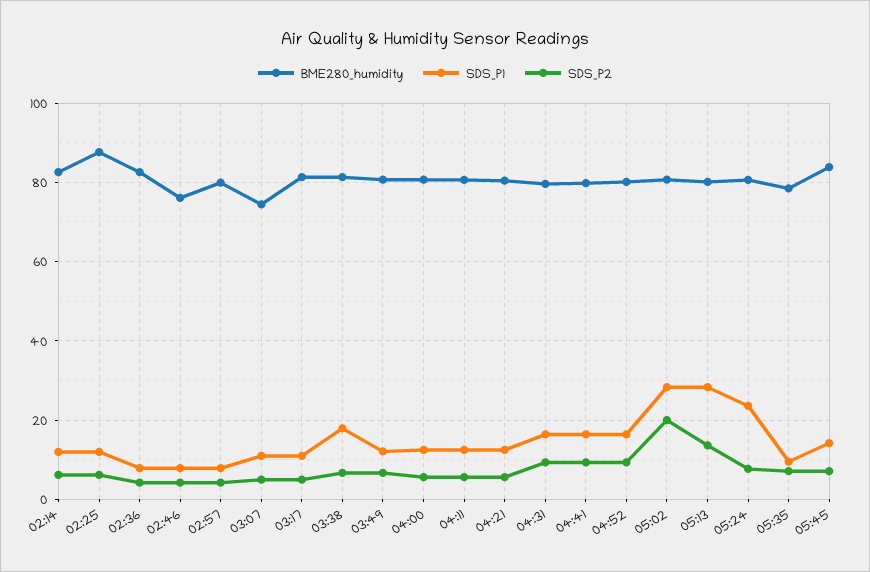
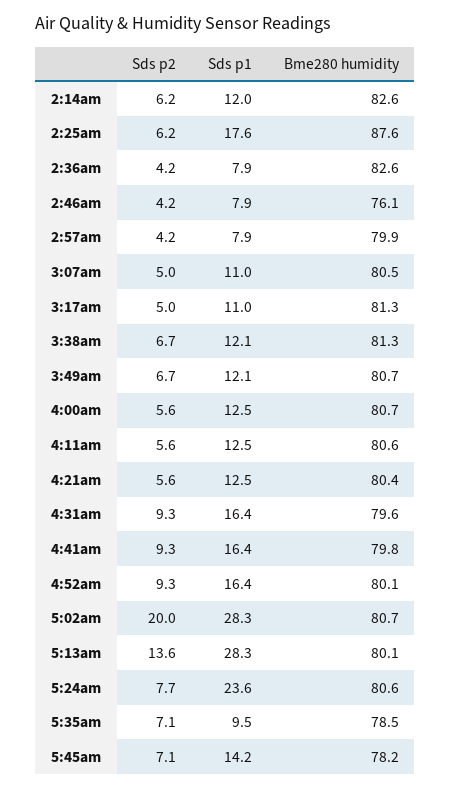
SDS_P1, 02:25: 12 -> 17.6
BME280_humidity, 03:07: 74 -> 80.5
SDS_P1, 03:38: 18 -> 12.1
BME280_humidity, 05:45: 84 -> 78.2

